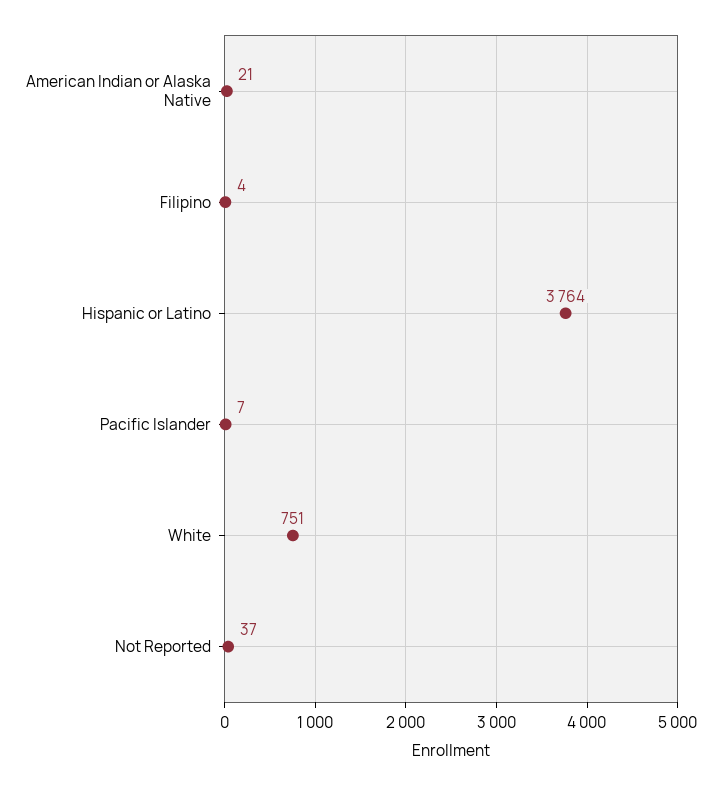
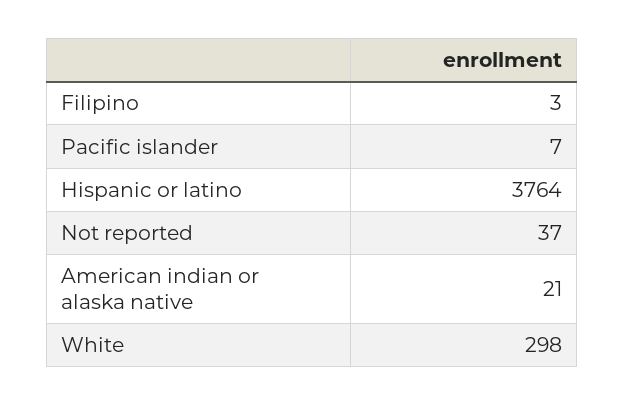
Filipino: 4 -> 3
White: 751 -> 298

